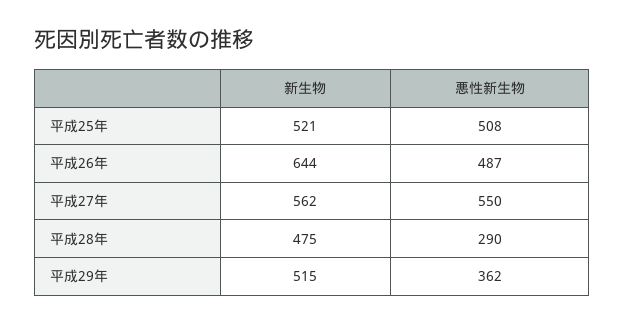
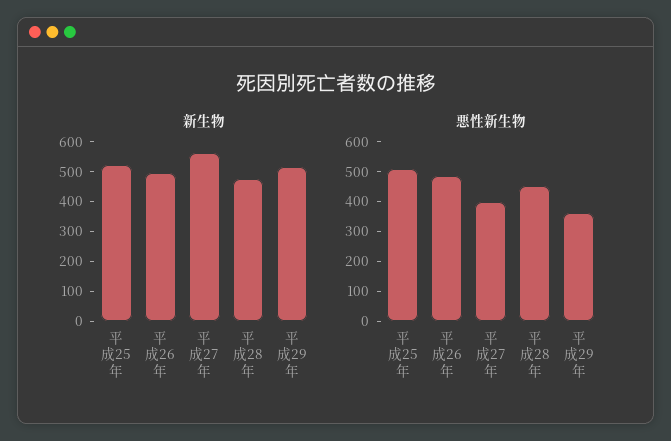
新生物, 平成26年: 644 -> 500
悪性新生物, 平成27年: 550 -> 400
悪性新生物, 平成28年: 290 -> 450

